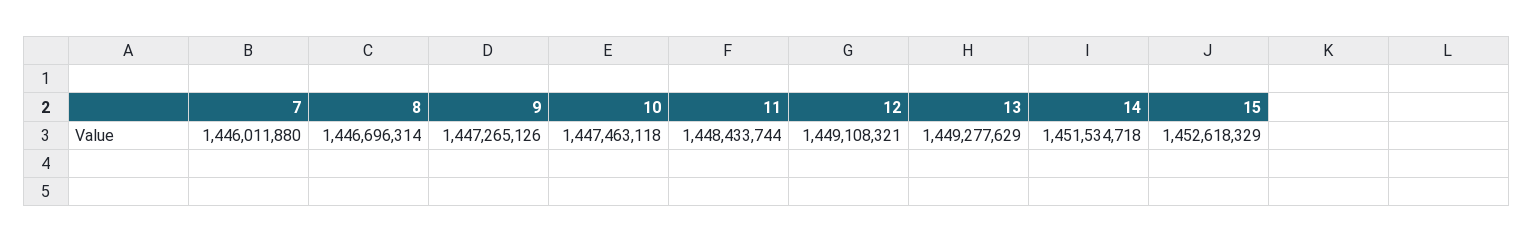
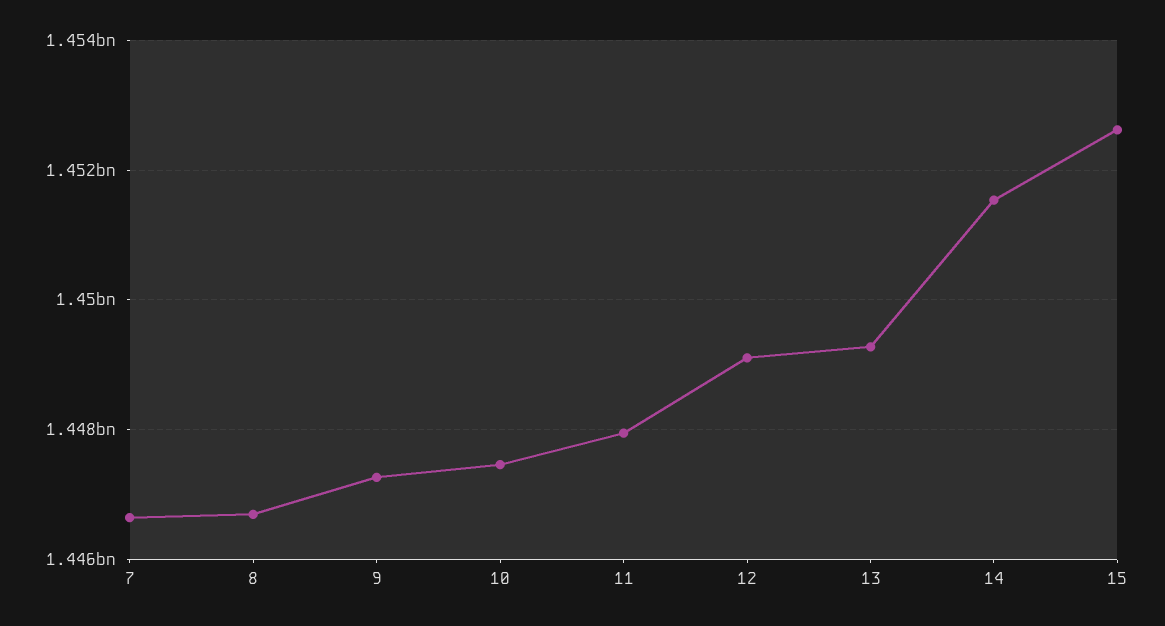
7: 1446011880 -> 1446600000
11: 1448433744 -> 1448000000

